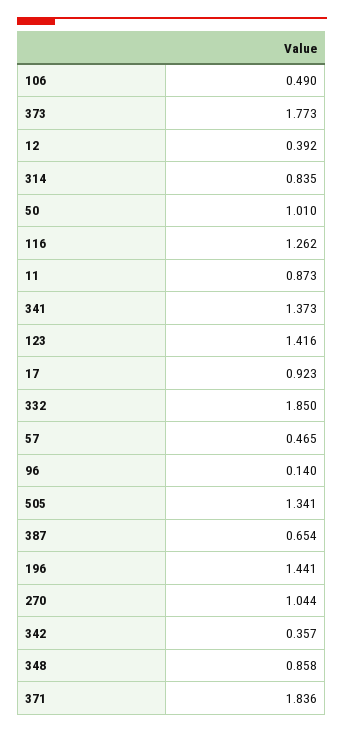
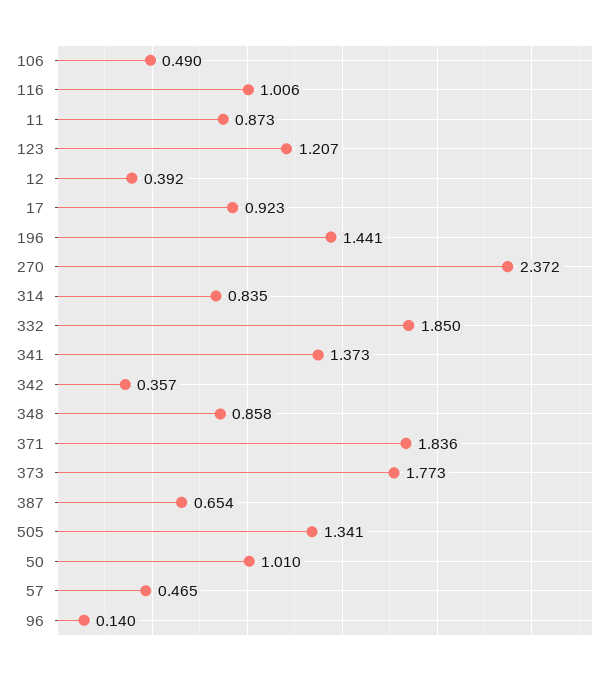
116: 1.262 -> 1.006
123: 1.416 -> 1.207
270: 1.044 -> 2.372

